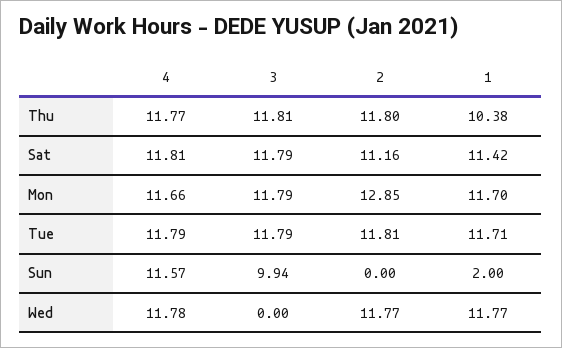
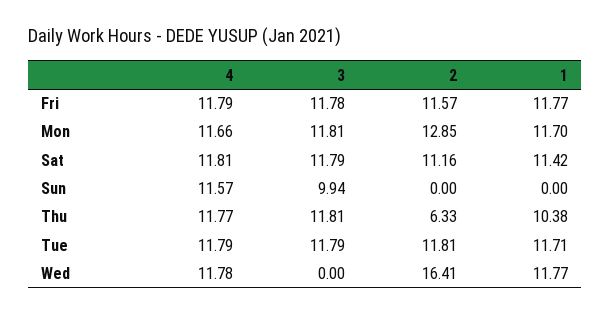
2, Thu: 11.8 -> 6.33
3, Mon: 11.79 -> 11.81
1, Sun: 2 -> 0
2, Wed: 11.77 -> 16.41
4, Fri: none -> 11.79
3, Fri: none -> 11.78
2, Fri: none -> 11.57
1, Fri: none -> 11.77

